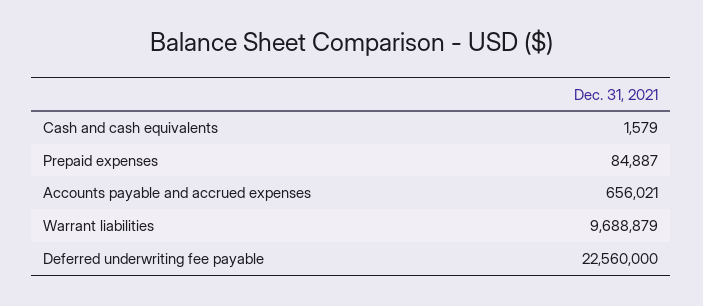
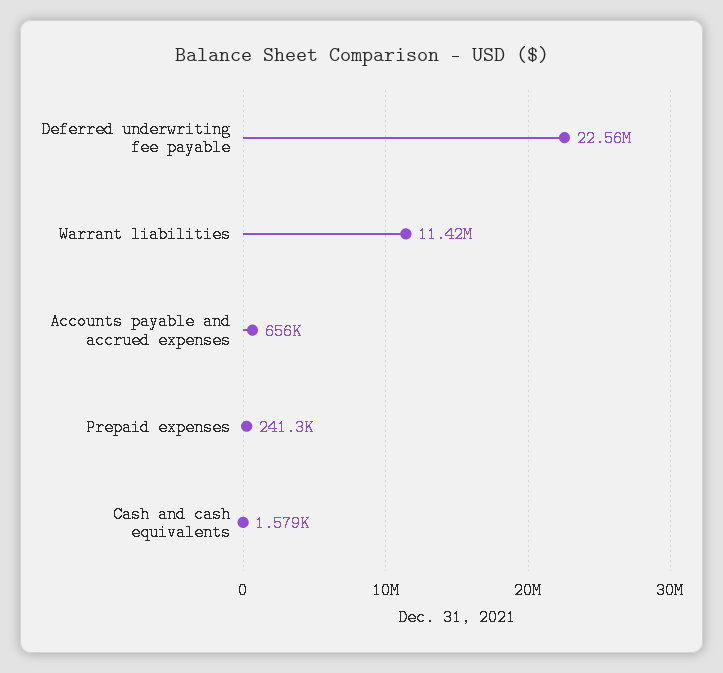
Prepaid expenses: 84887 -> 241300
Warrant liabilities: 9688879 -> 11420000

